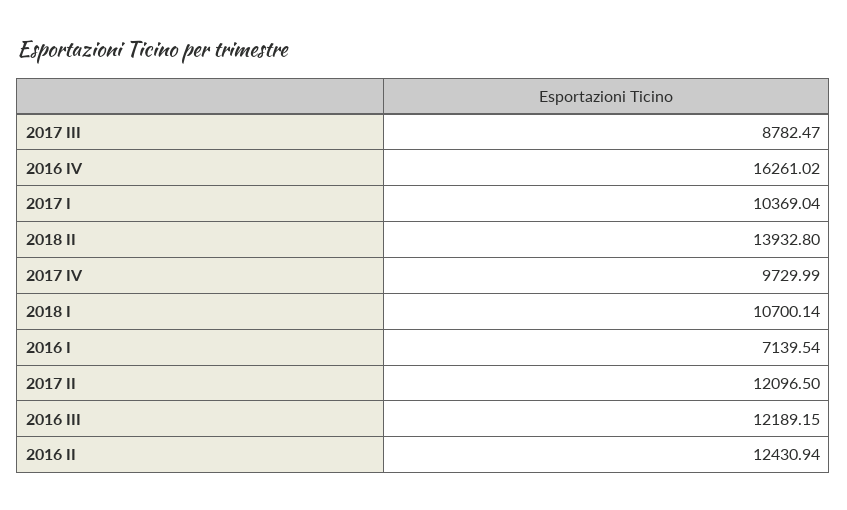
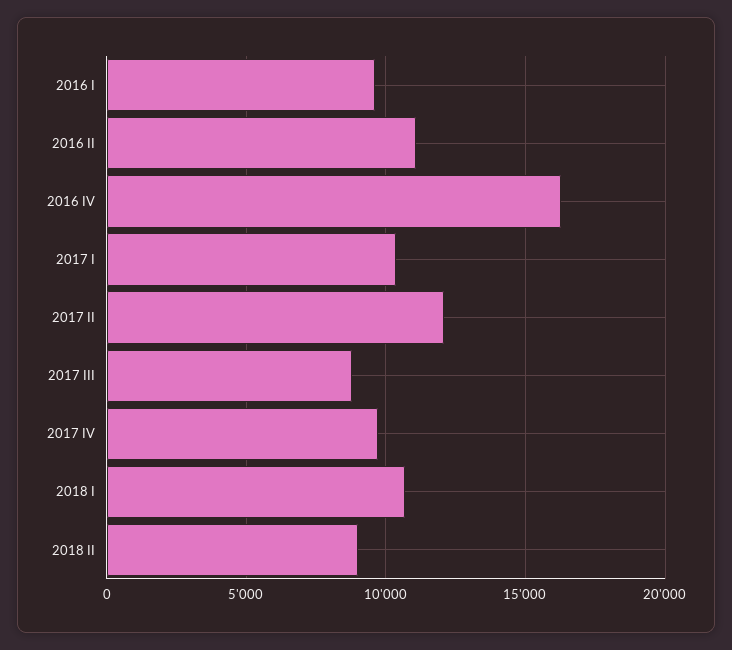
2018 II: 13932.8 -> 9000
2016 I: 7139.54 -> 9500
2016 III: 12189.15 -> none
2016 II: 12430.94 -> 11000

